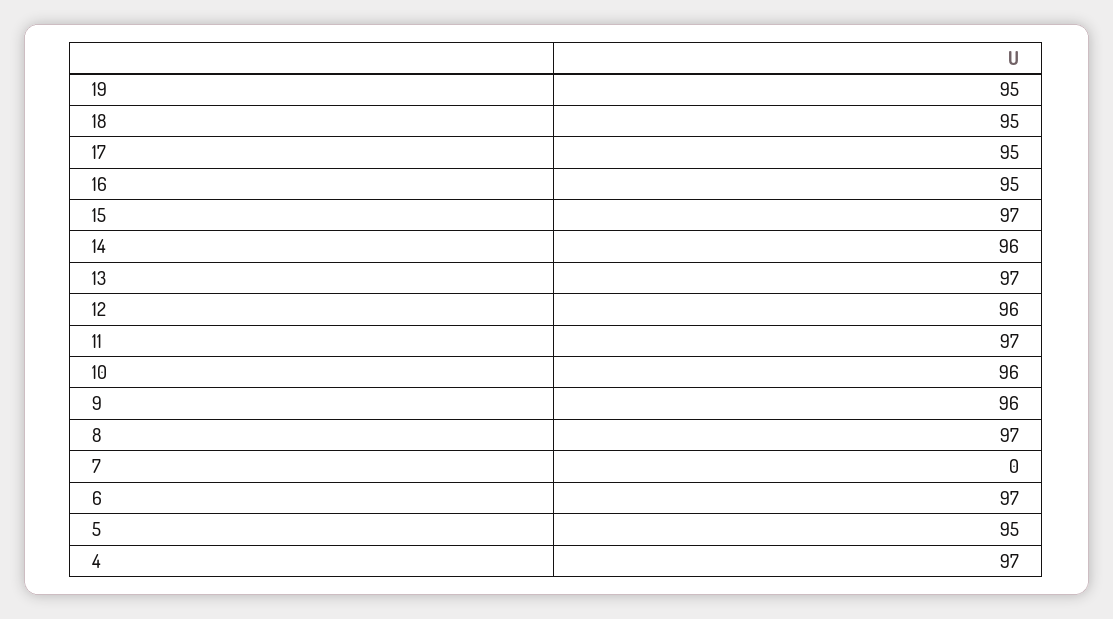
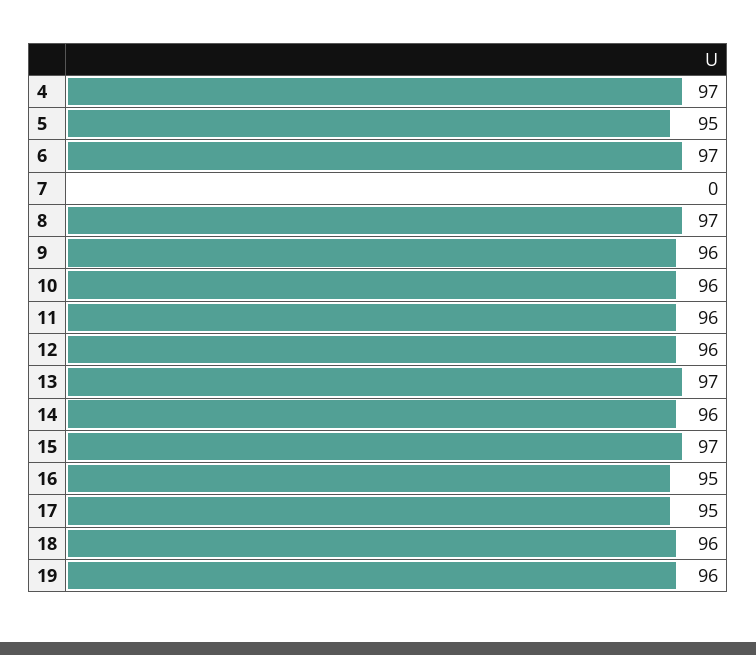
19: 95 -> 96
18: 95 -> 96
11: 97 -> 96

